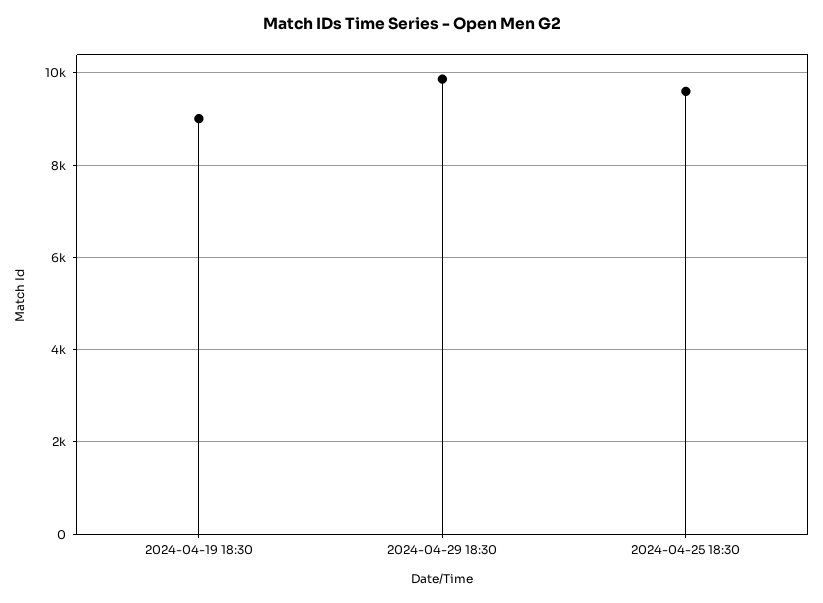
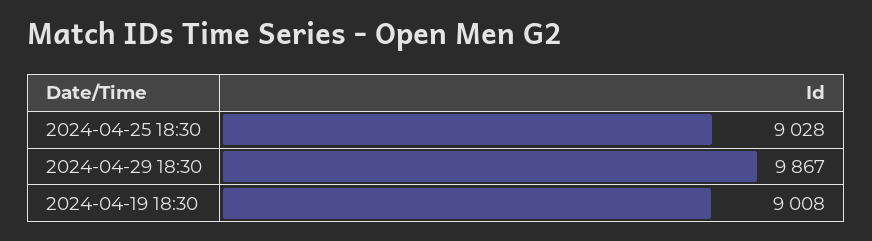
2024-04-25 18:30: 9600 -> 9028

